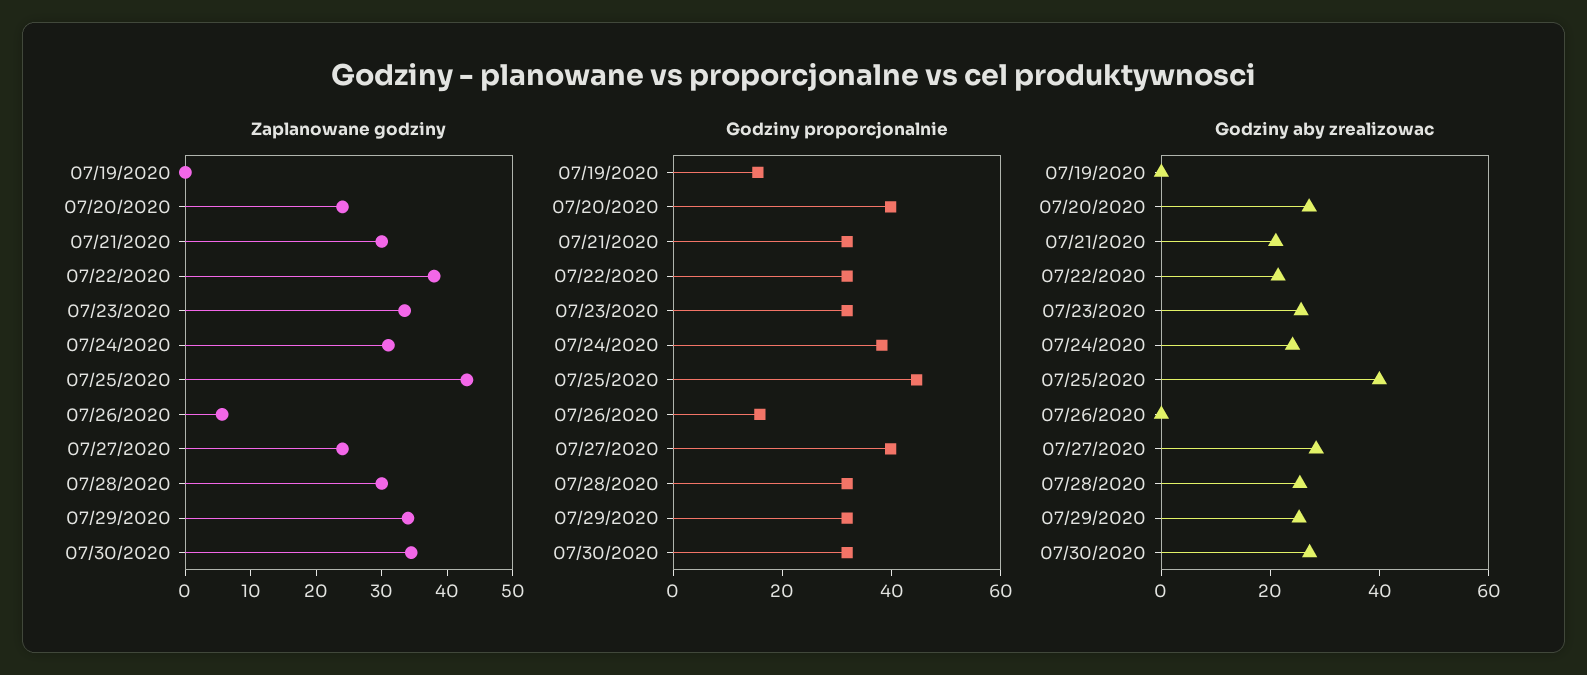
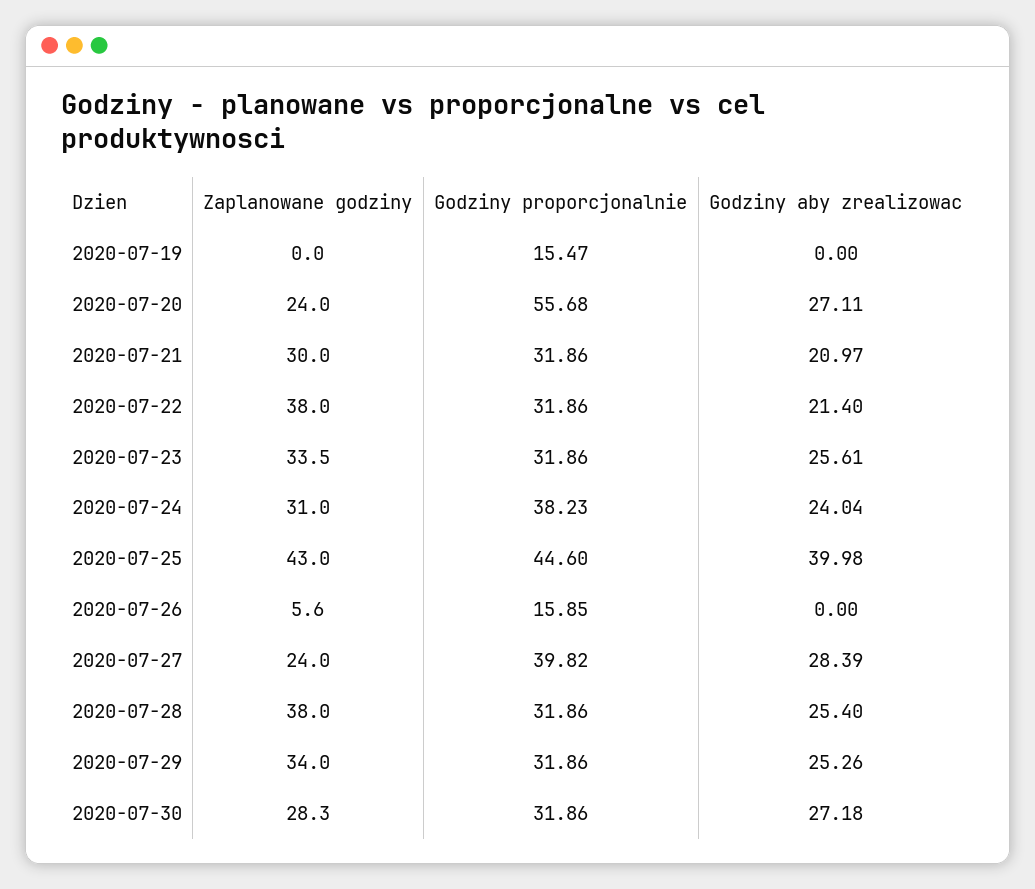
Zaplanowane godziny, 07/28/2020: 30 -> 38
Zaplanowane godziny, 07/30/2020: 34 -> 28.3
Godziny proporcjonalnie, 07/20/2020: 40 -> 55.68

